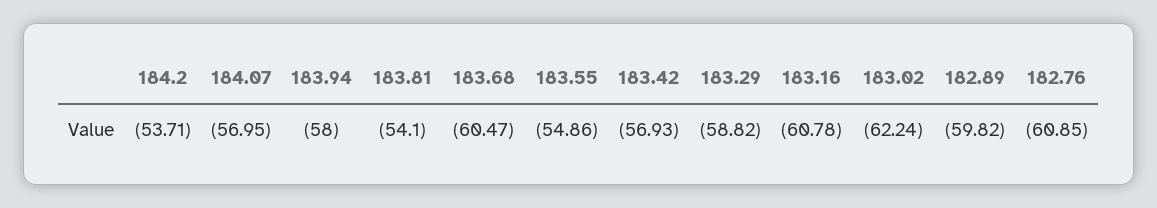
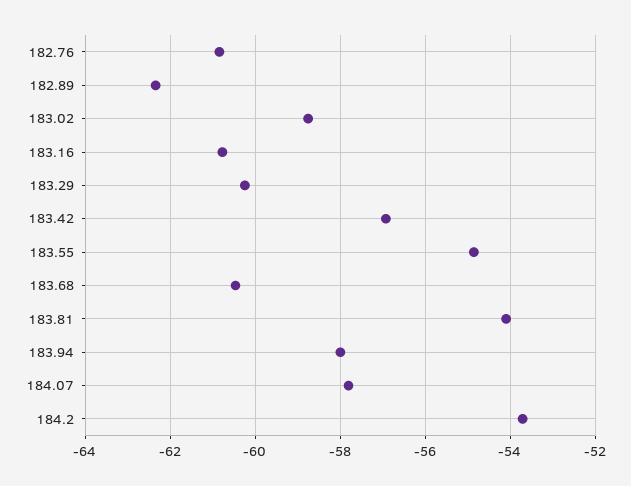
184.07: -56.95 -> -57.8
183.29: -58.82 -> -60.2
183.02: -62.24 -> -58.8
182.89: -59.82 -> -62.4

